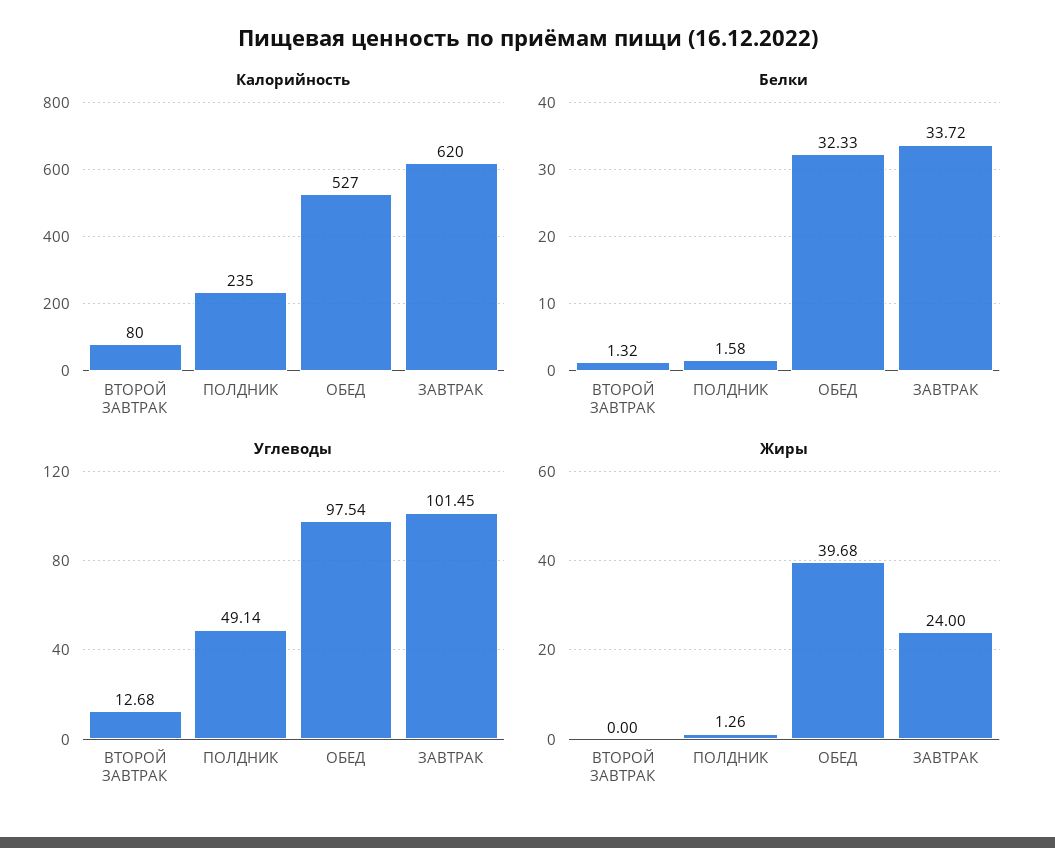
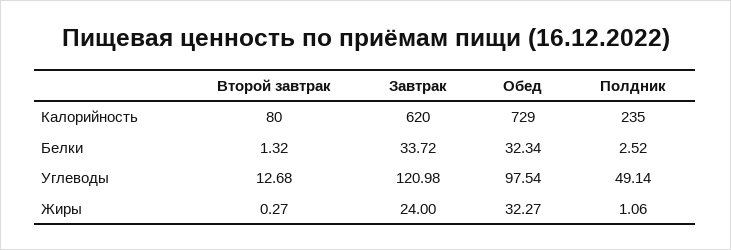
Калорийность, ОБЕД: 527 -> 729
Белки, ПОЛДНИК: 1.58 -> 2.52
Белки, ОБЕД: 32.33 -> 32.34
Углеводы, ЗАВТРАК: 101.45 -> 120.98
Жиры, ВТОРОЙ ЗАВТРАК: 0 -> 0.27
Жиры, ПОЛДНИК: 1.26 -> 1.06
Жиры, ОБЕД: 39.68 -> 32.27

